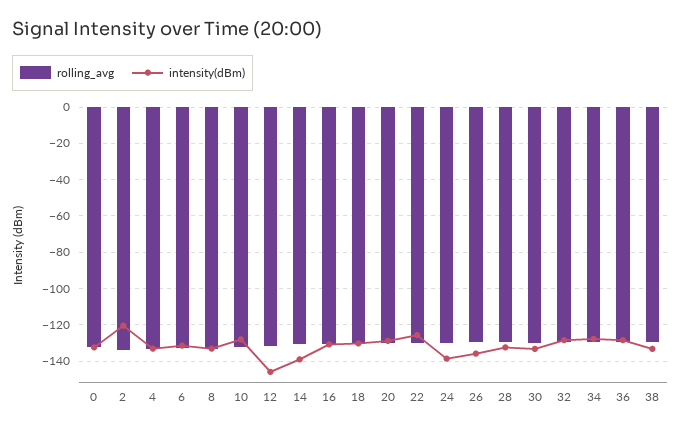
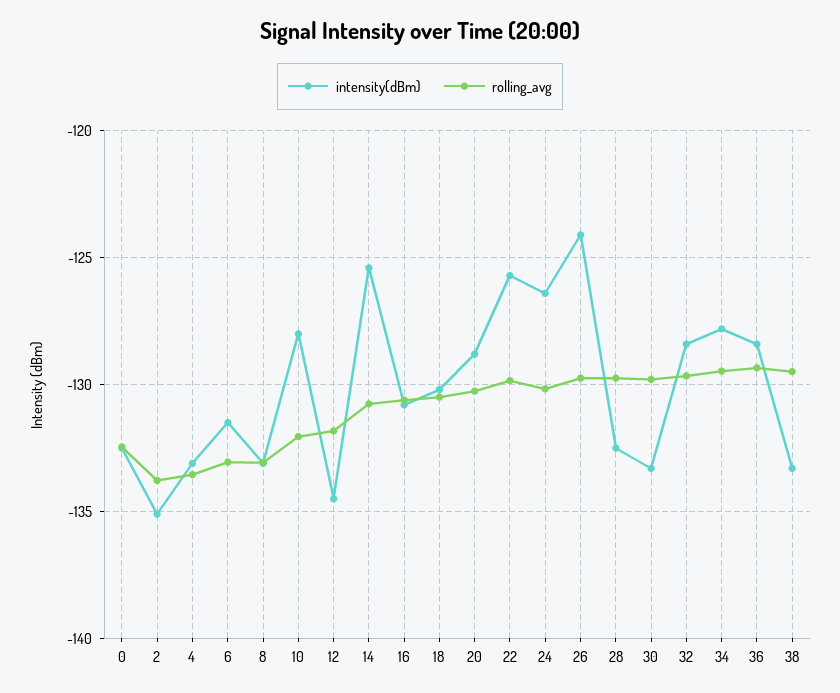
intensity(dBm), 2: -120 -> -135
intensity(dBm), 12: -145 -> -134.5
intensity(dBm), 14: -140 -> -125.5
intensity(dBm), 24: -140 -> -126.5
intensity(dBm), 26: -135 -> -124

